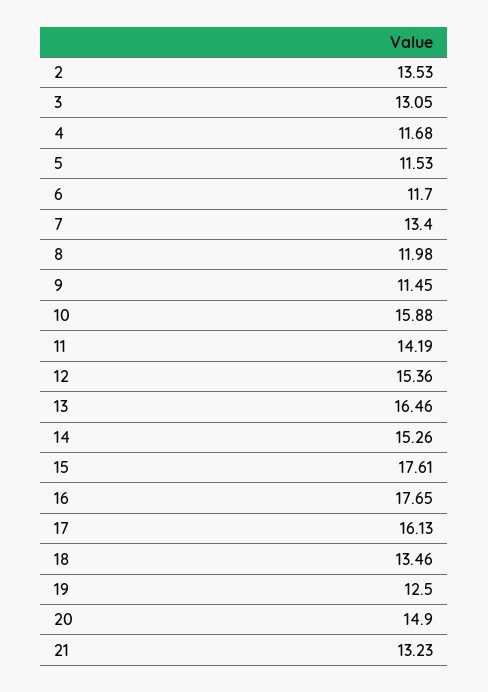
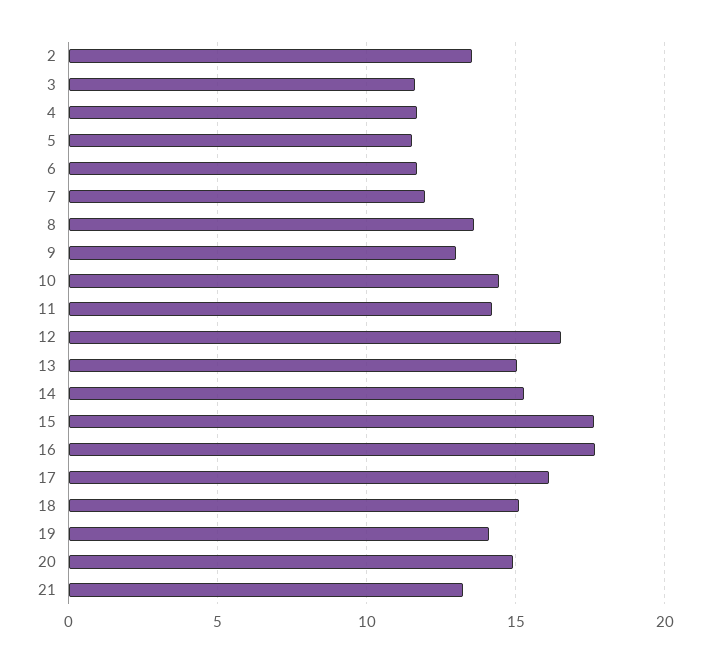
3: 13.05 -> 11.5
7: 13.4 -> 12
8: 11.98 -> 13.5
9: 11.45 -> 13
10: 15.88 -> 14.5
12: 15.36 -> 16.5
13: 16.46 -> 15
18: 13.46 -> 15
19: 12.5 -> 14

